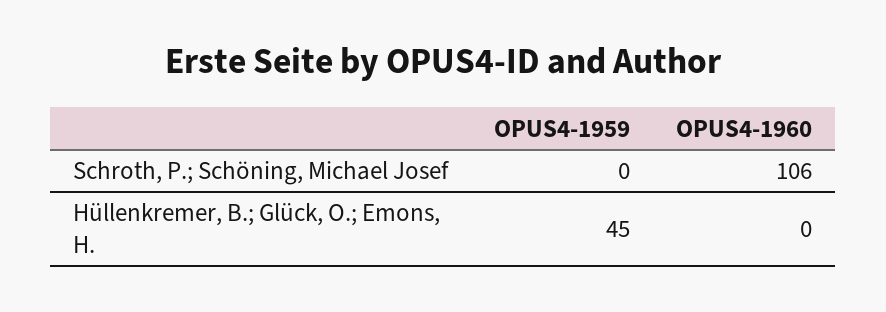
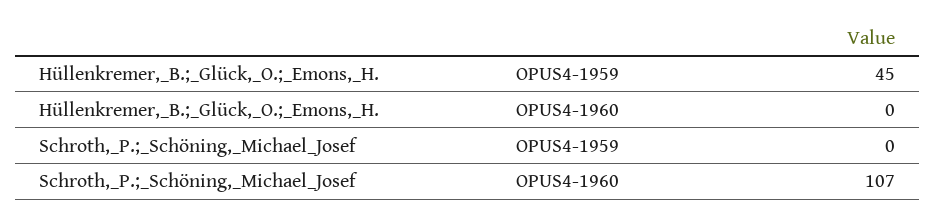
OPUS4-1960, Schroth, P.; Schöning, Michael Josef: 106 -> 107

